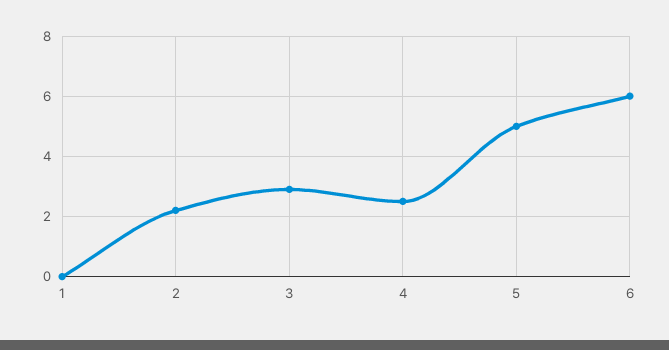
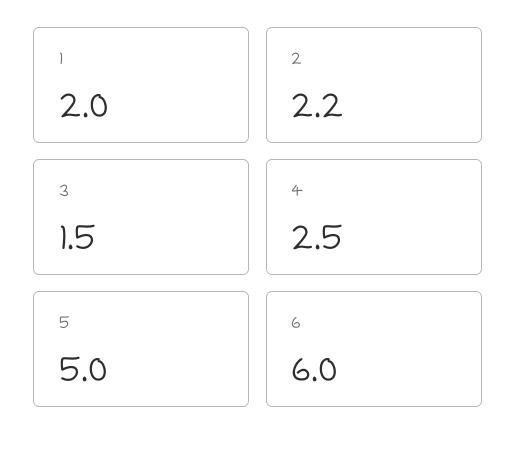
1: 0 -> 2
3: 3 -> 1.5

